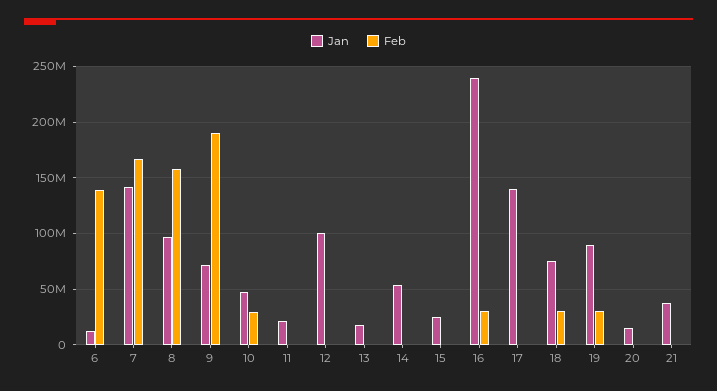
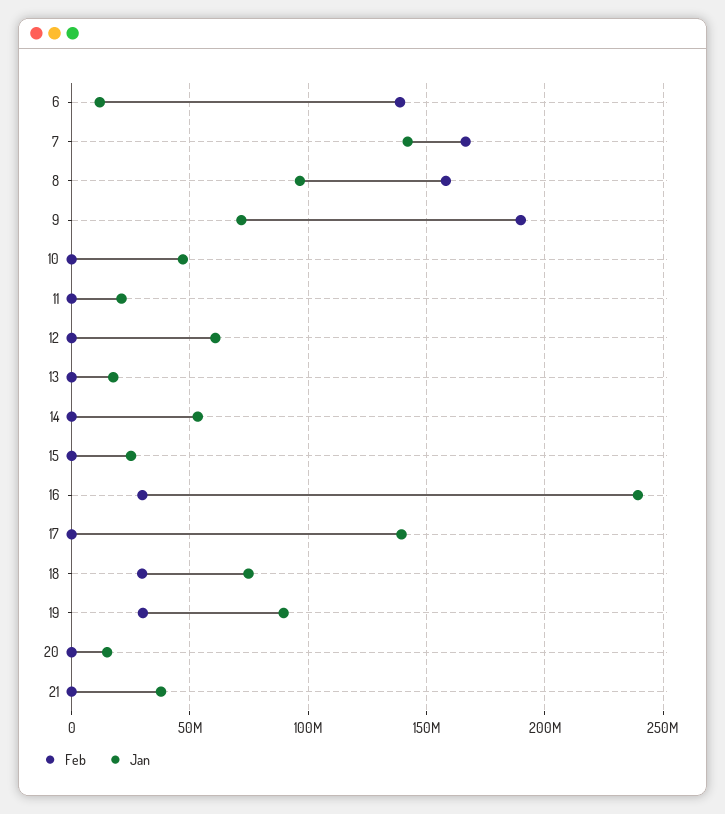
Feb, 10: 30000000 -> 0
Jan, 12: 100000000 -> 60000000

